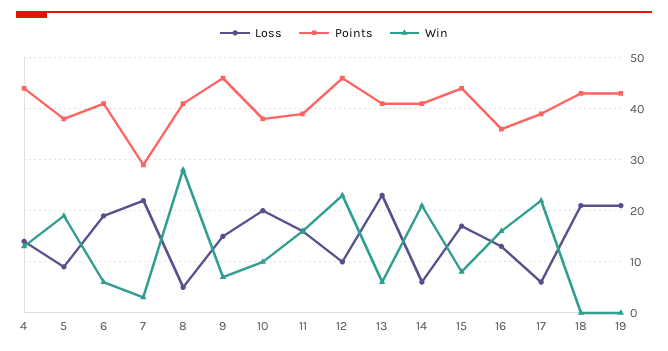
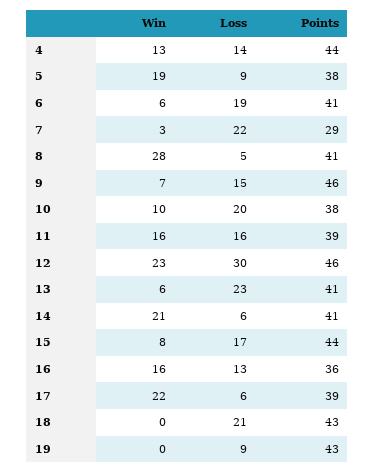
Loss, 12: 10 -> 30
Loss, 19: 20 -> 9

